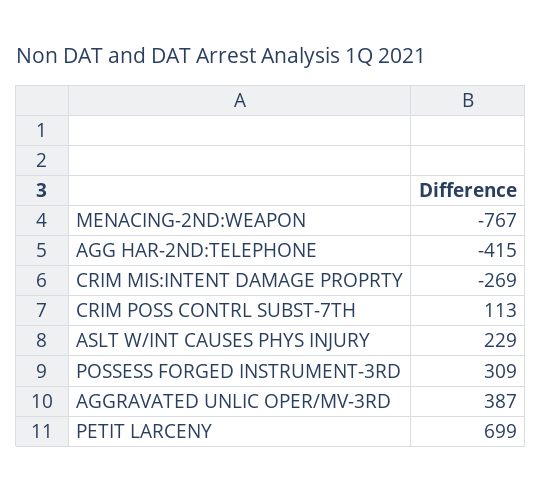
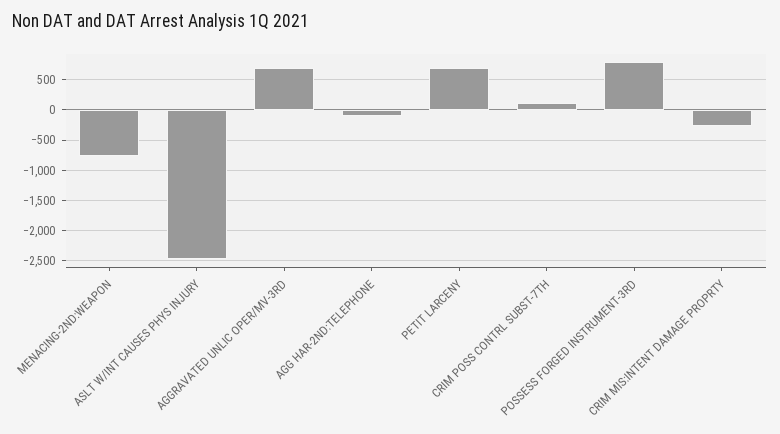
AGG HAR-2ND:TELEPHONE: -415 -> -100
ASLT W/INT CAUSES PHYS INJURY: 229 -> -2500
POSSESS FORGED INSTRUMENT-3RD: 309 -> 800
AGGRAVATED UNLIC OPER/MV-3RD: 387 -> 700

